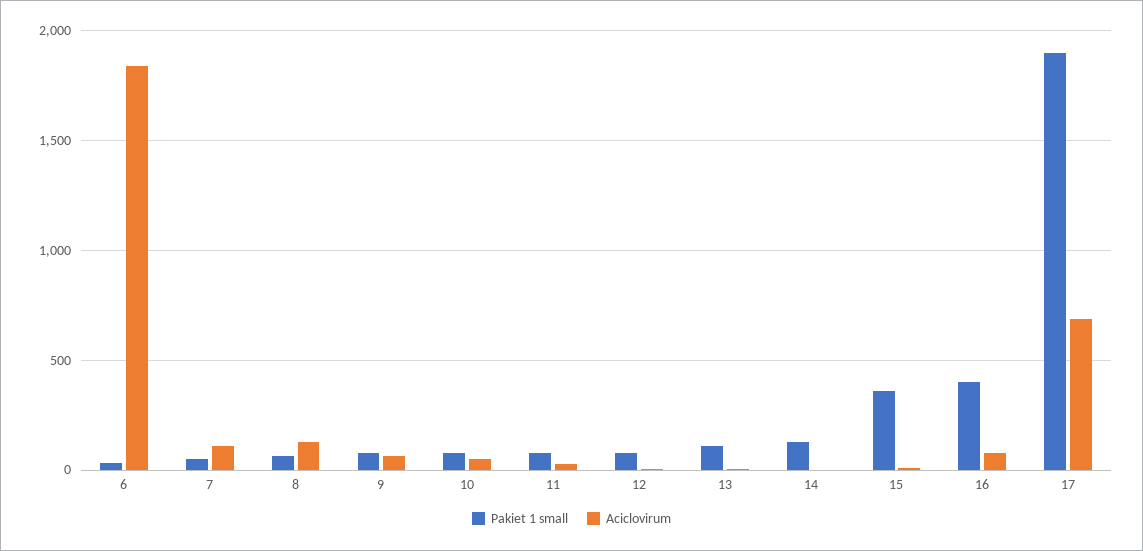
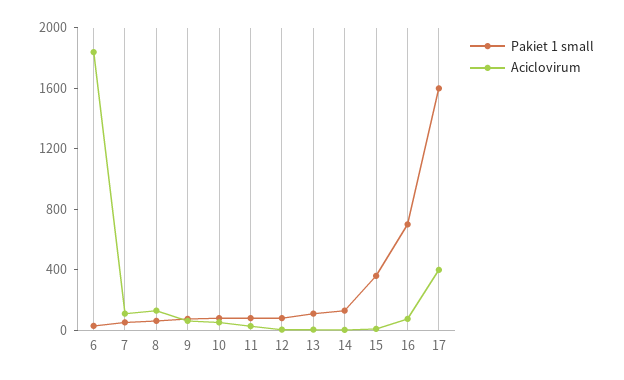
Pakiet 1 small, 16: 400 -> 700
Pakiet 1 small, 17: 1900 -> 1600
Aciclovirum, 17: 700 -> 400

